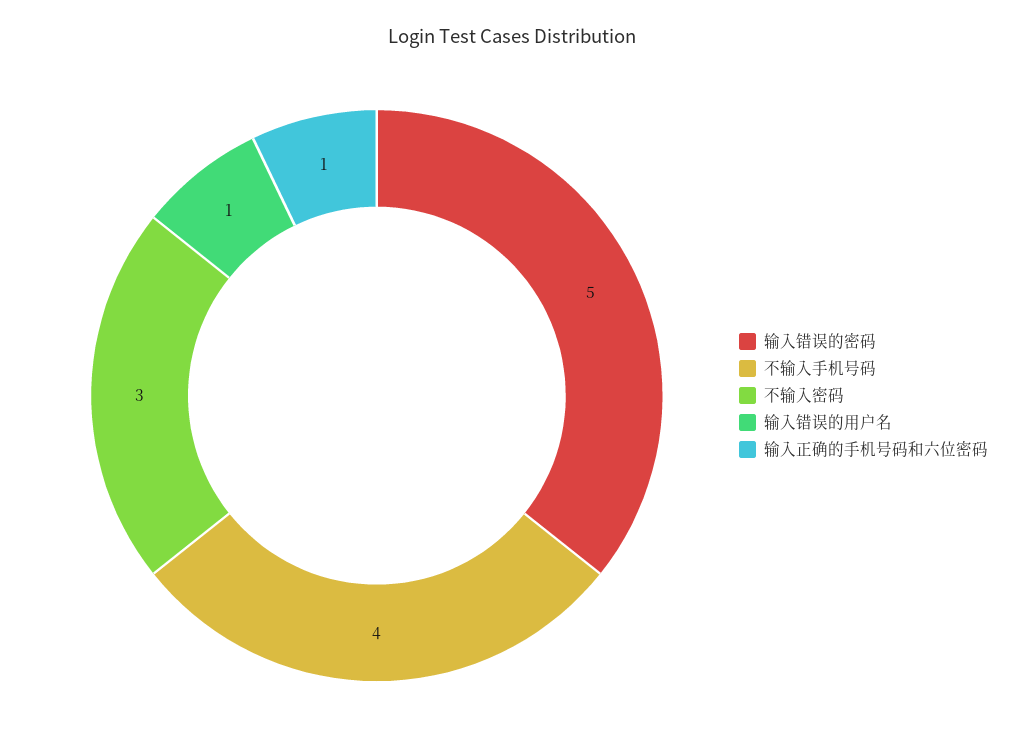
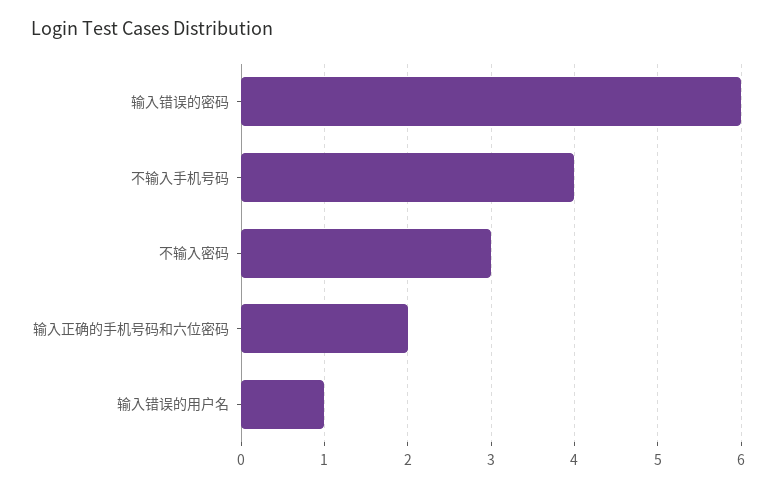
输入错误的密码: 5 -> 6
输入正确的手机号码和六位密码: 1 -> 2

